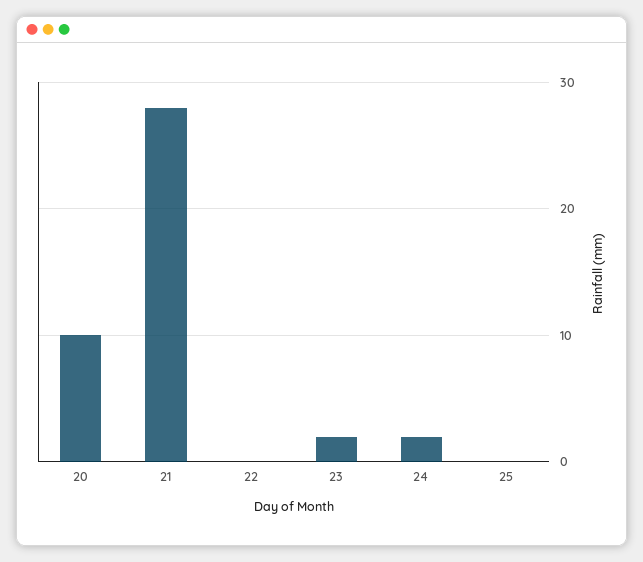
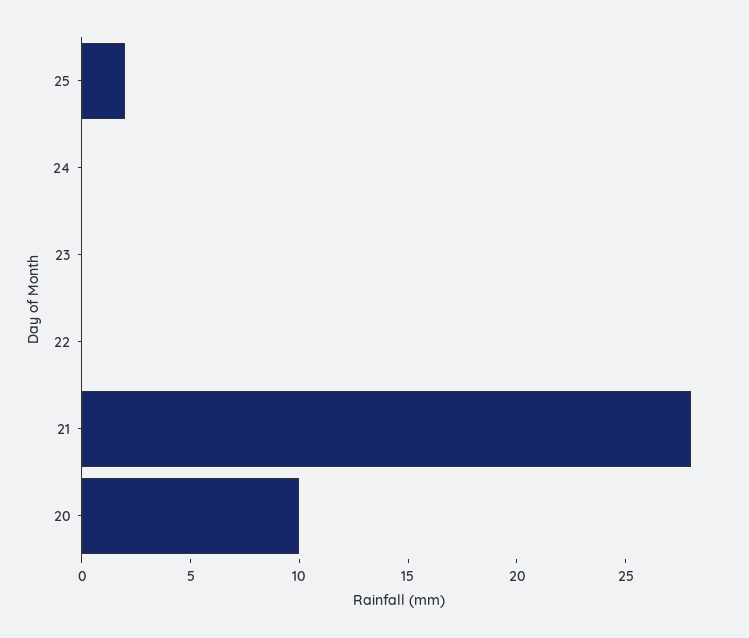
23: 2 -> 0
24: 2 -> 0
25: 0 -> 2

